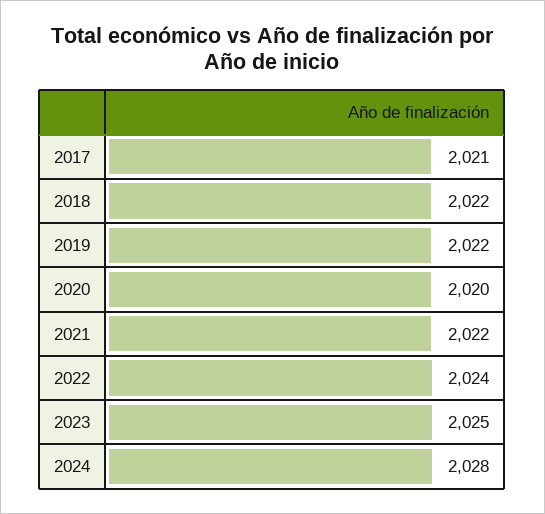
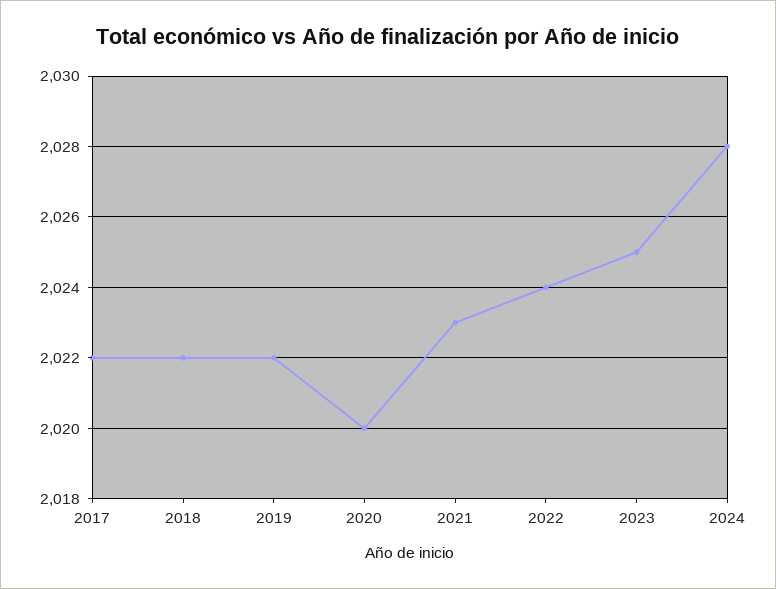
2017: 2021 -> 2022
2021: 2022 -> 2023

